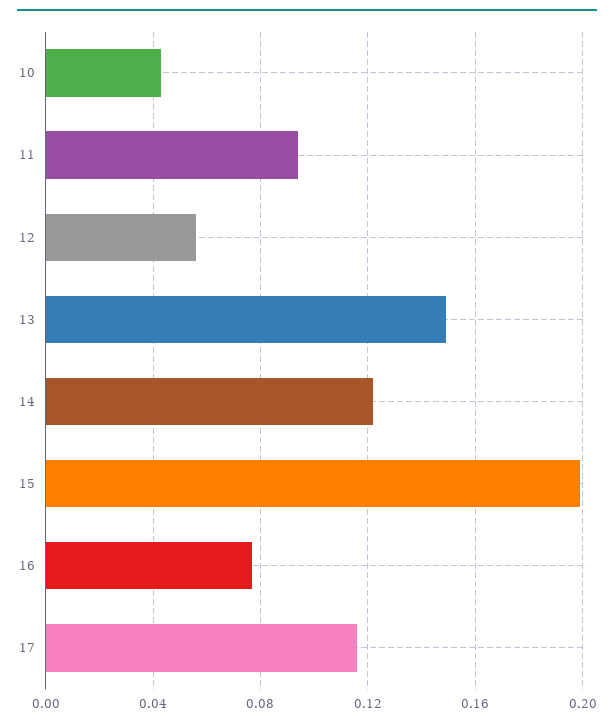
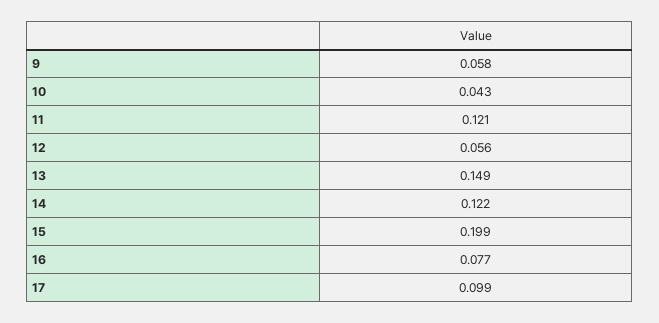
11: 0.095 -> 0.121
17: 0.115 -> 0.099
9: none -> 0.058

